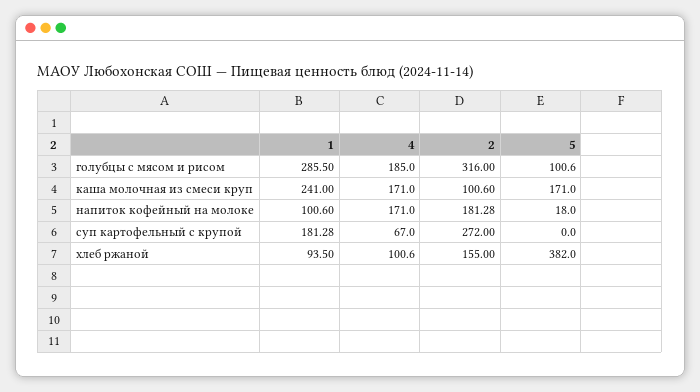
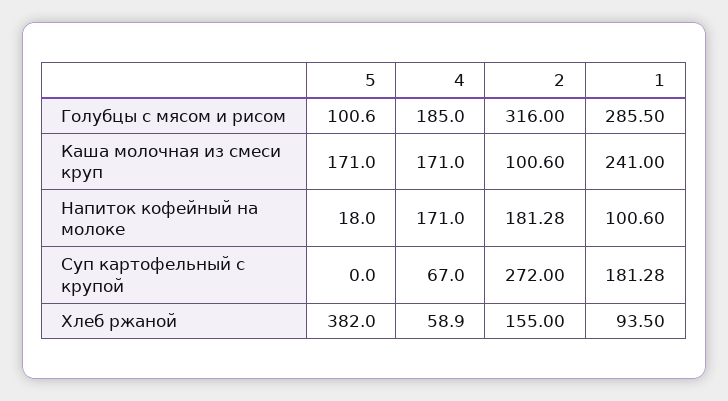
4, хлеб ржаной: 100.6 -> 58.9

